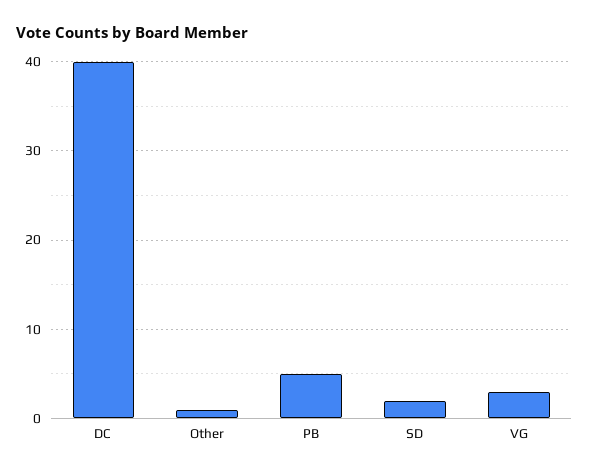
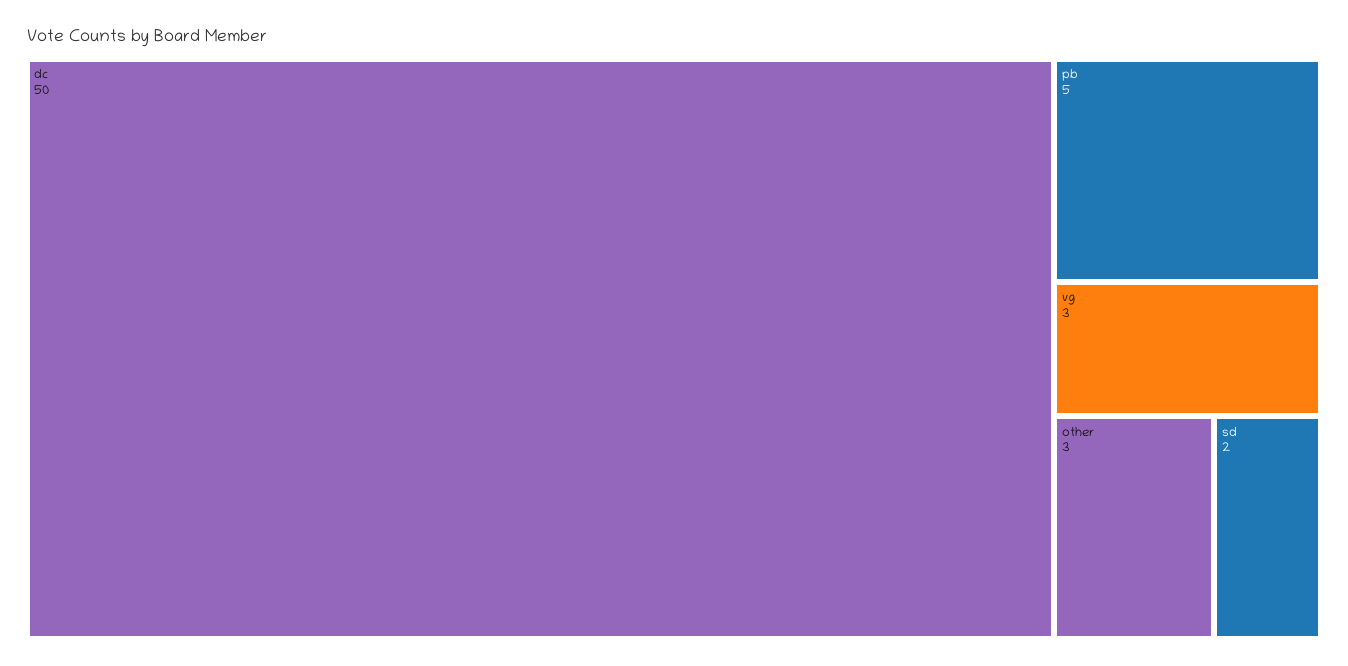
DC: 40 -> 50
Other: 1 -> 3

